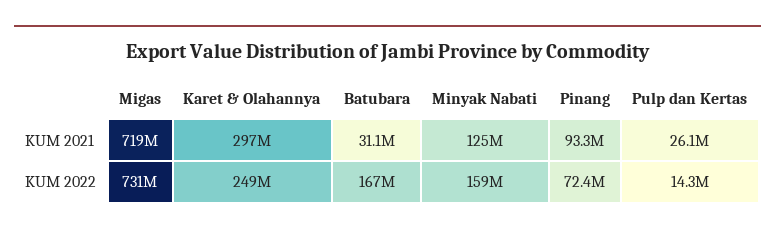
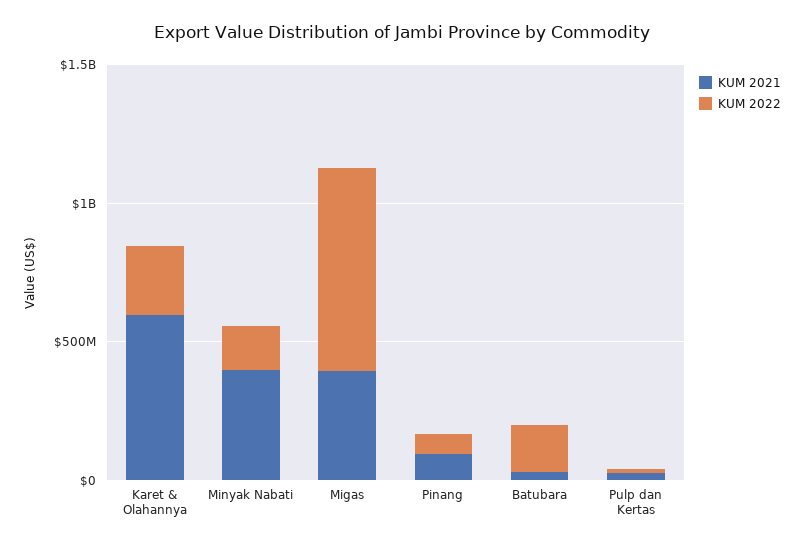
KUM 2021, Migas: 719000000 -> 400000000
KUM 2021, Karet & Olahannya: 297000000 -> 600000000
KUM 2021, Minyak Nabati: 125000000 -> 400000000

